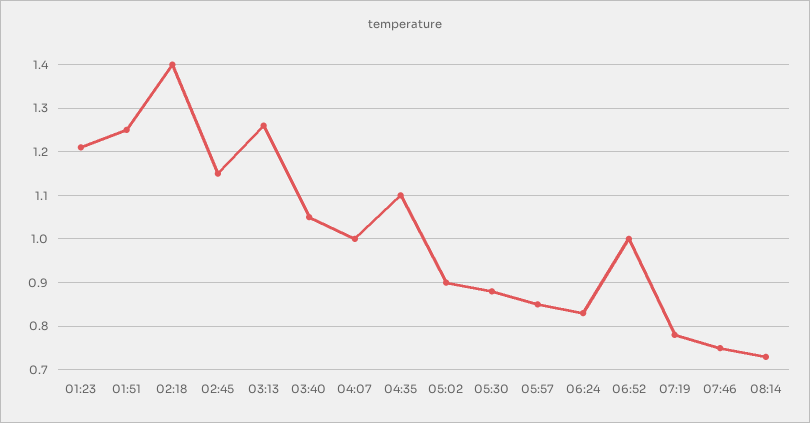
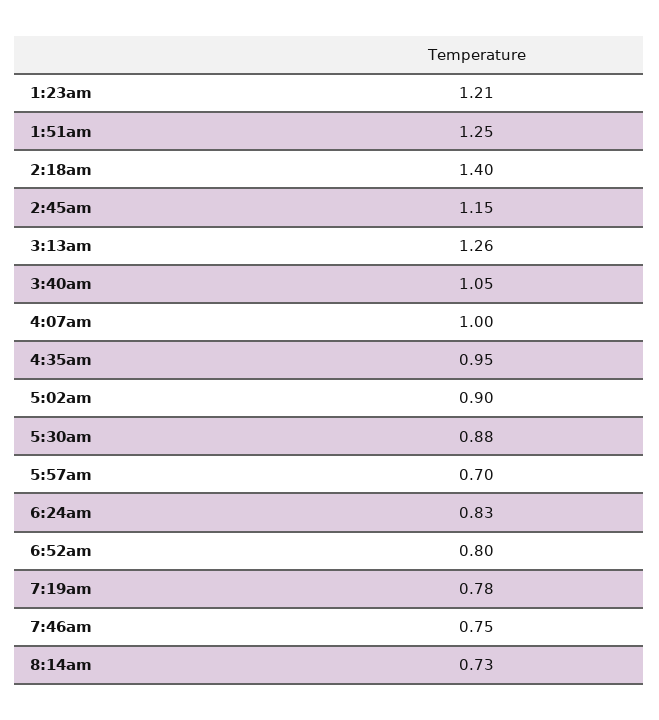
04:35: 1.1 -> 0.95
05:57: 0.85 -> 0.7
06:52: 1 -> 0.8

